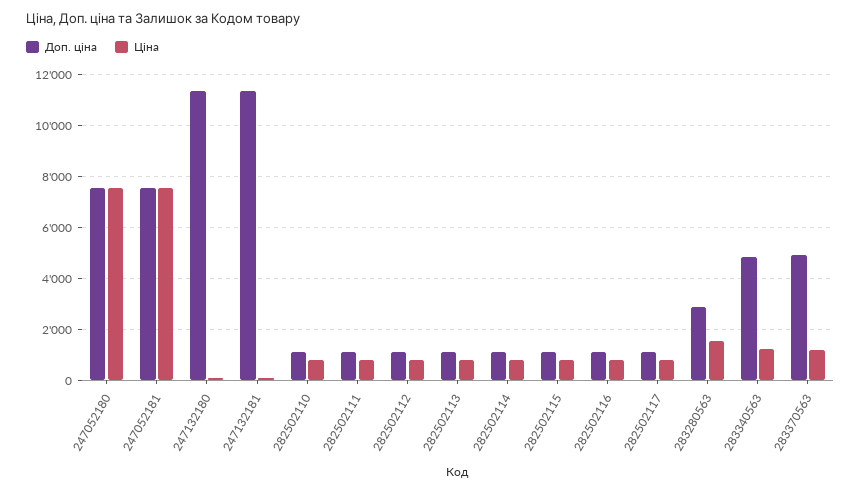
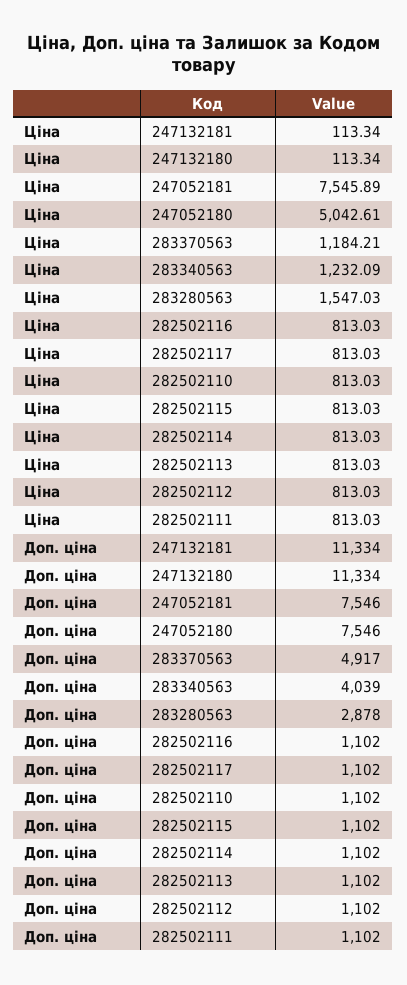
Ціна, 247052180: 7500 -> 5042.61
Доп. ціна, 283340563: 4750 -> 4039

